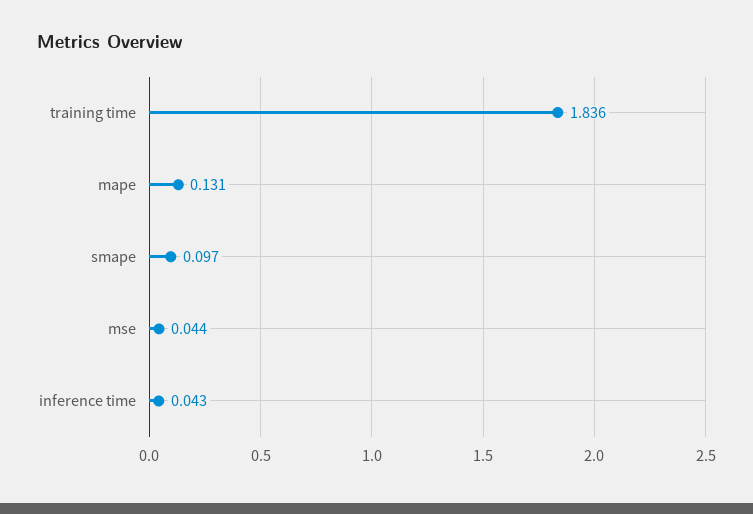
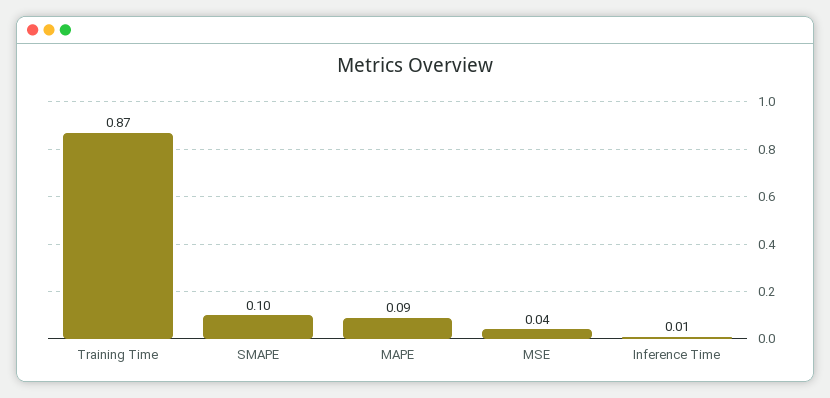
training time: 1.836 -> 0.87
mape: 0.131 -> 0.09
inference time: 0.043 -> 0.01

